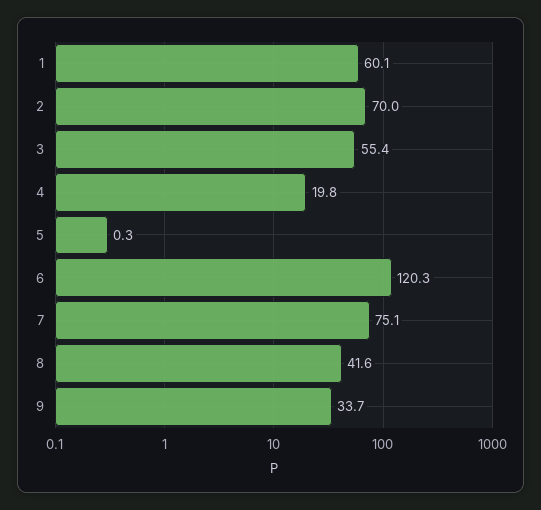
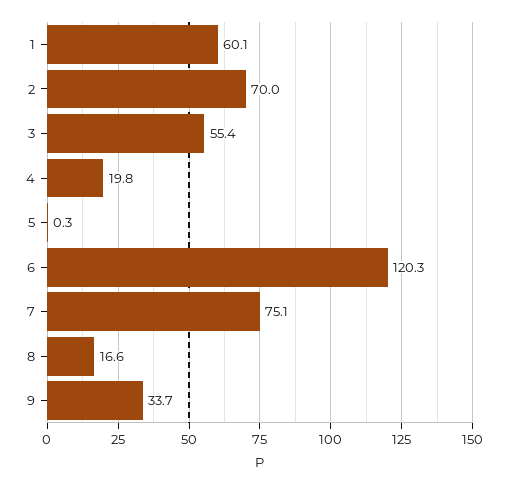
8: 41.6 -> 16.6

